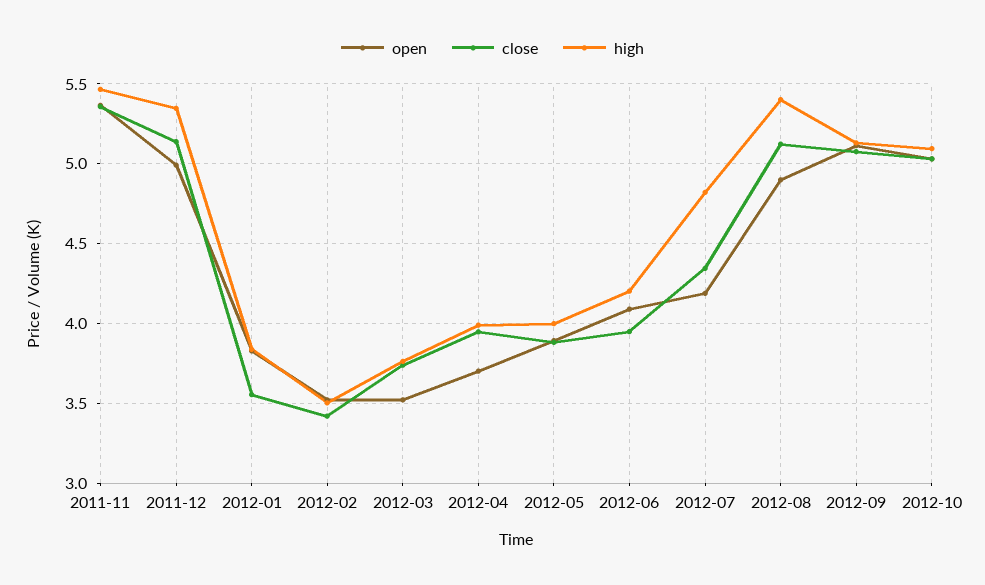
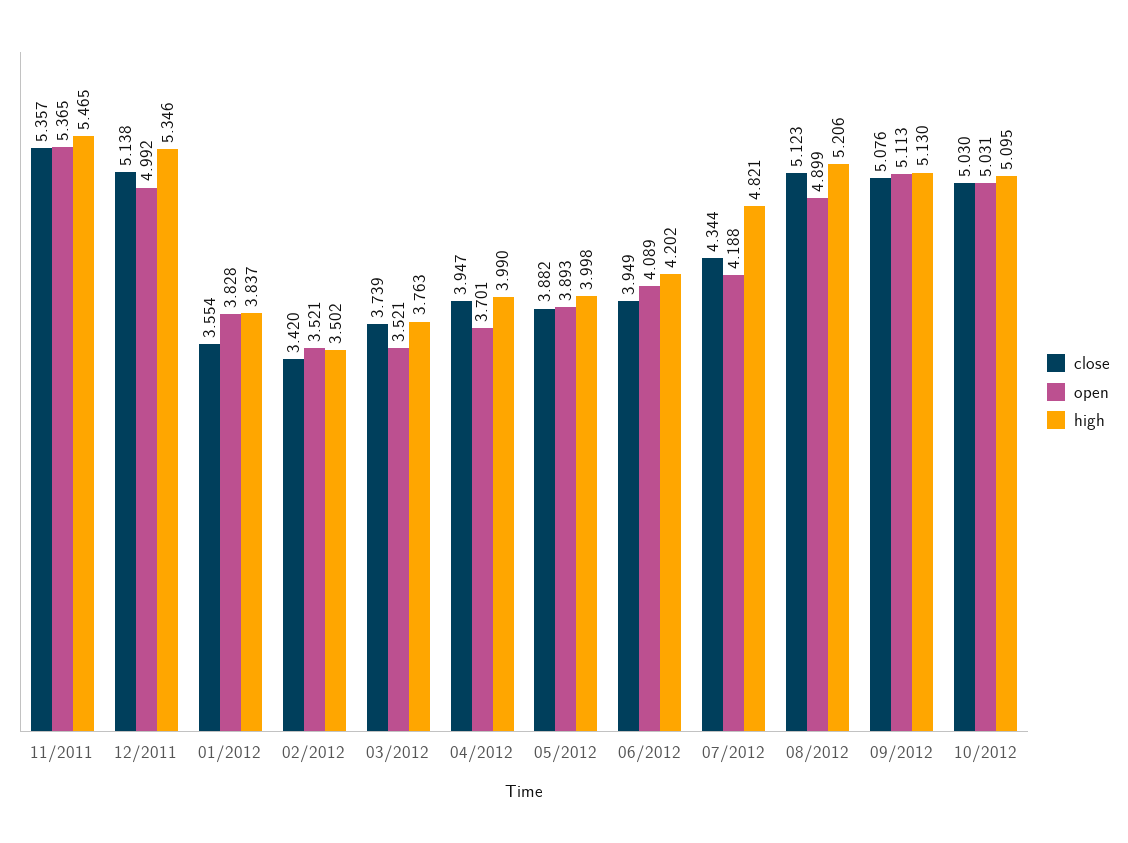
high, 2012-08: 5.4 -> 5.206

